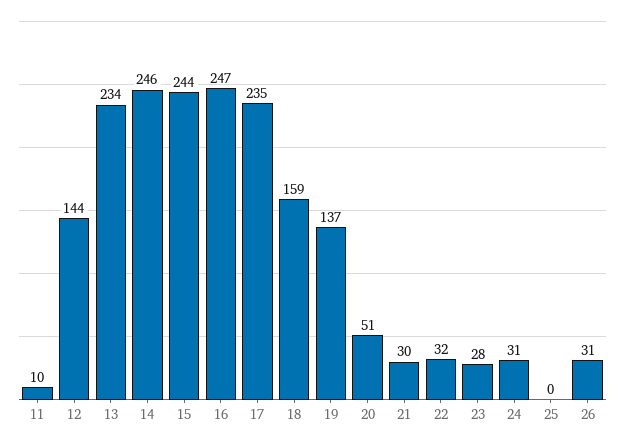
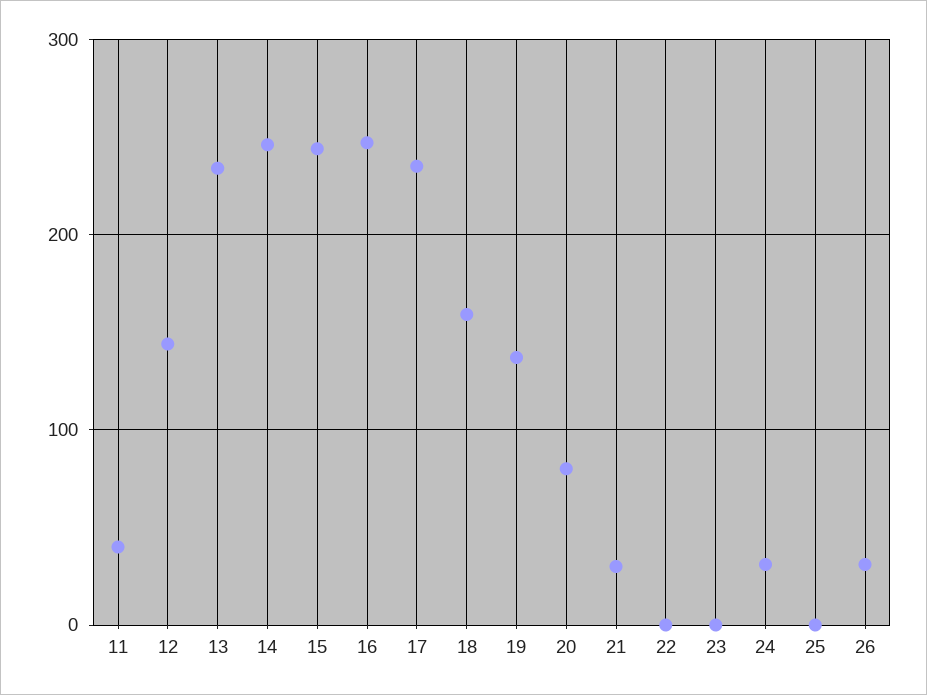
11: 10 -> 40
20: 51 -> 80
22: 32 -> 0
23: 28 -> 0

